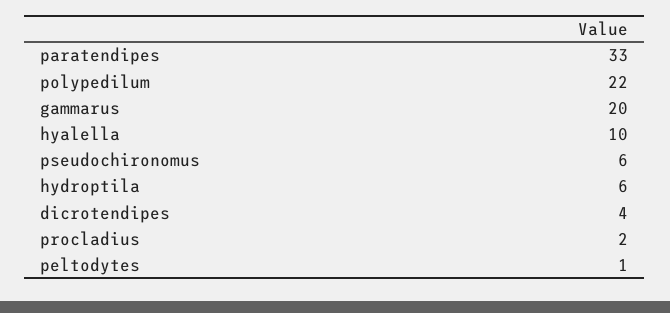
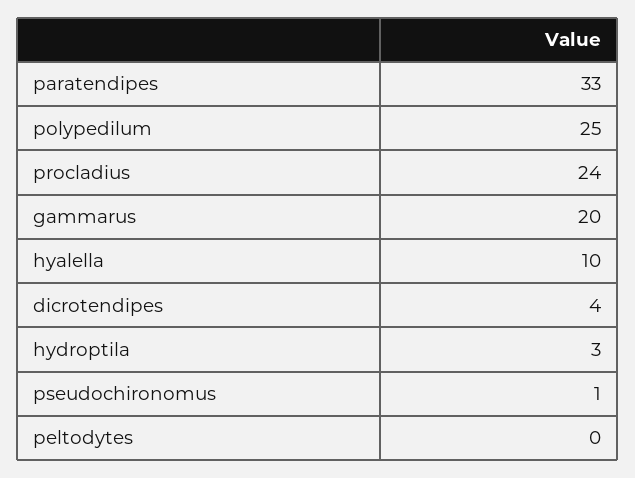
polypedilum: 22 -> 25
pseudochironomus: 6 -> 1
hydroptila: 6 -> 3
procladius: 2 -> 24
peltodytes: 1 -> 0

